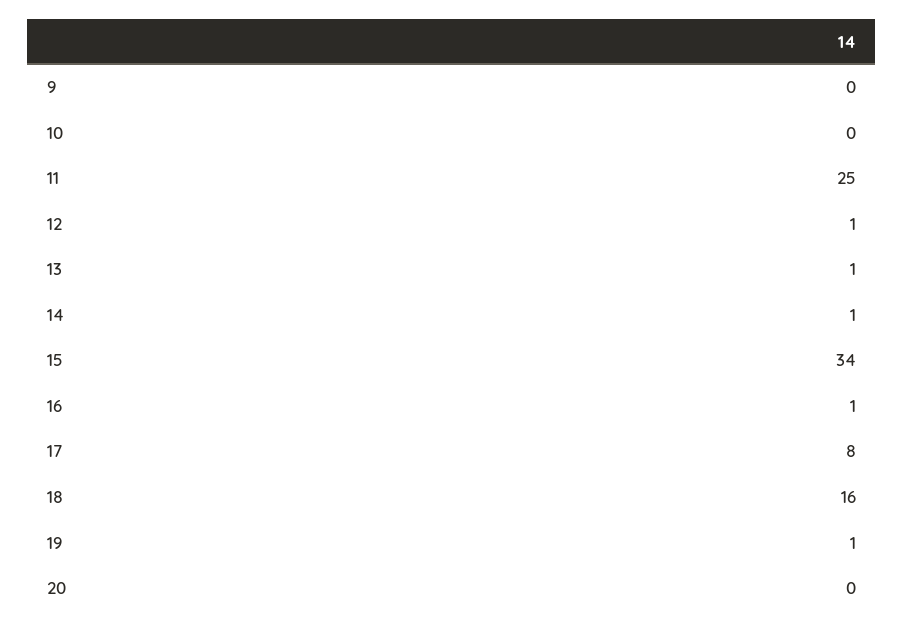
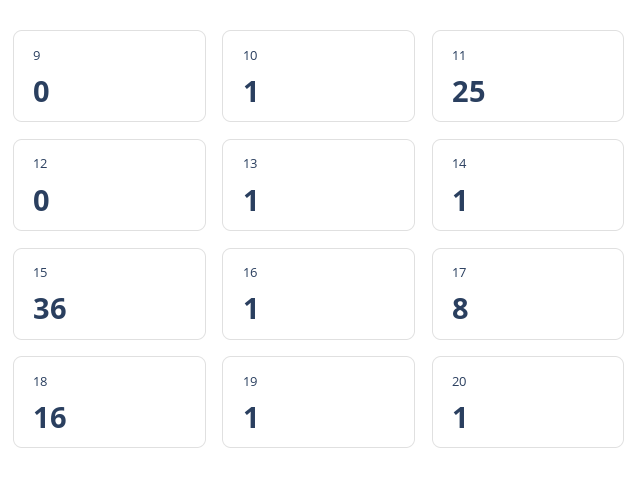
10: 0 -> 1
12: 1 -> 0
15: 34 -> 36
20: 0 -> 1

